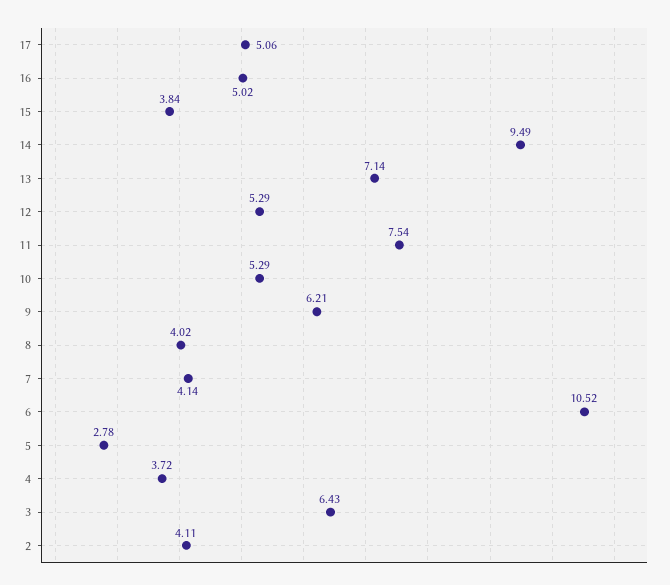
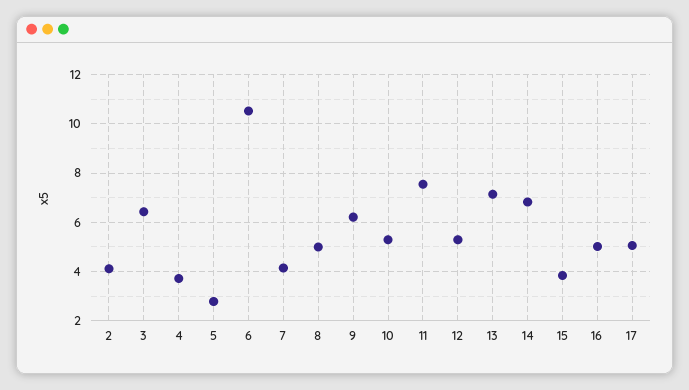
14: 9.49 -> 6.75
8: 4.02 -> 5

